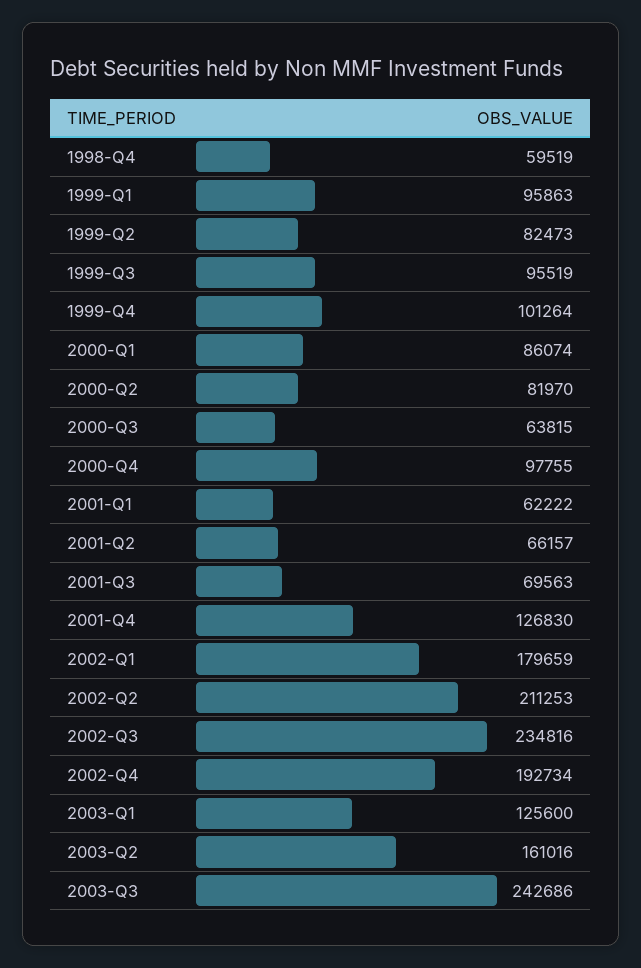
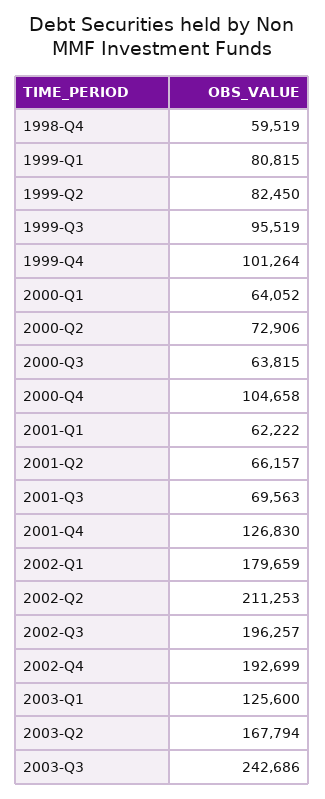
1999-Q1: 95863 -> 80815
1999-Q2: 82473 -> 82450
2000-Q1: 86074 -> 64052
2000-Q2: 81970 -> 72906
2000-Q4: 97755 -> 104658
2002-Q3: 234816 -> 196257
2002-Q4: 192734 -> 192699
2003-Q2: 161016 -> 167794

